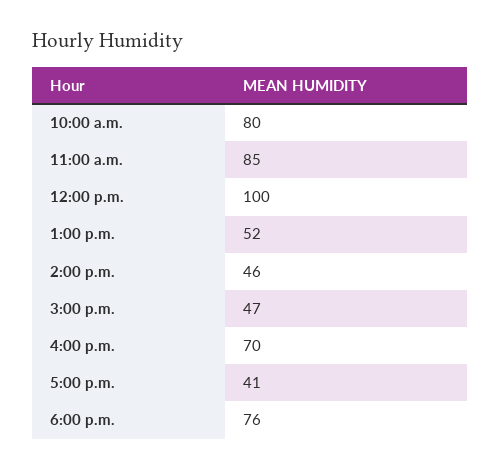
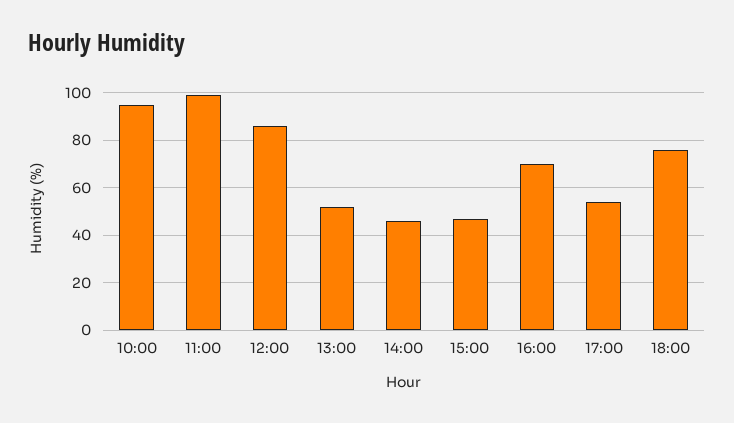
10:00 a.m.: 80 -> 95
11:00 a.m.: 85 -> 100
12:00 p.m.: 100 -> 85
5:00 p.m.: 41 -> 55

